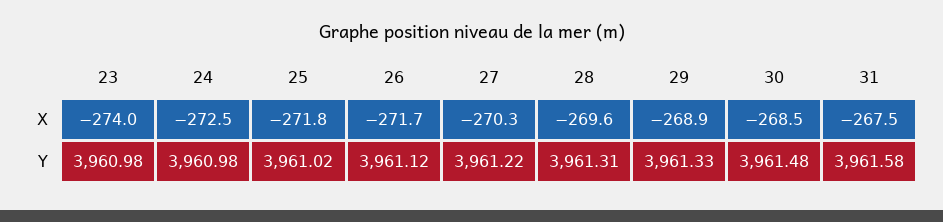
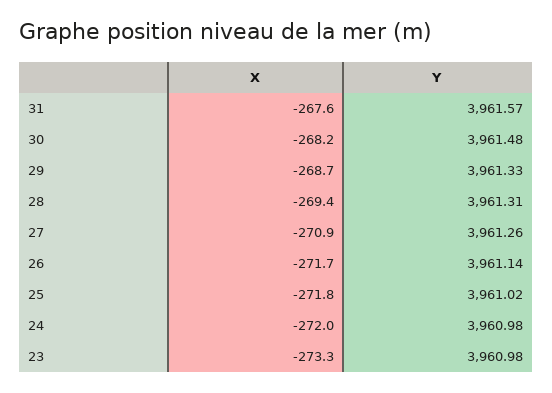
23, X: -274 -> -273.3
24, X: -272.5 -> -272
27, X: -270.3 -> -270.9
28, X: -269.6 -> -269.4
29, X: -268.9 -> -268.7
30, X: -268.5 -> -268.2
31, X: -267.5 -> -267.6
26, Y: 3961.12 -> 3961.14
27, Y: 3961.22 -> 3961.26
31, Y: 3961.58 -> 3961.57

